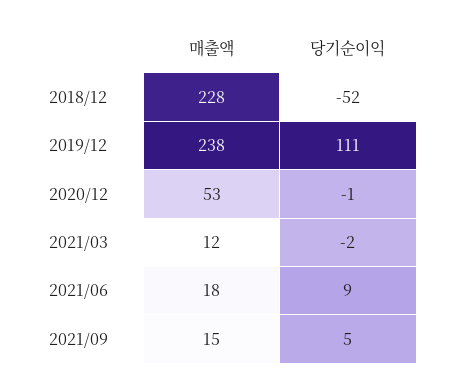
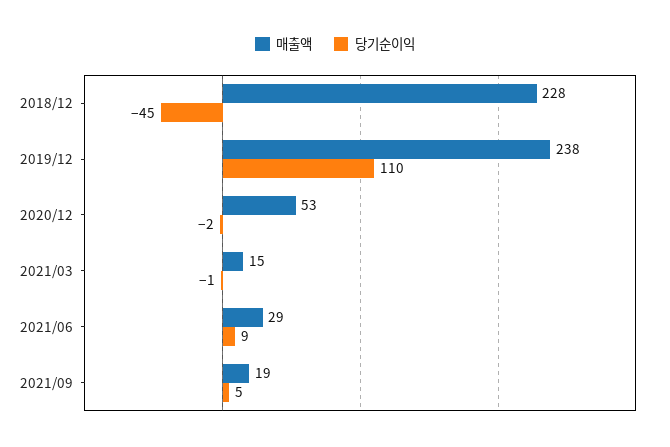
당기순이익, 2018/12: -52 -> -45
당기순이익, 2019/12: 111 -> 110
당기순이익, 2020/12: -1 -> -2
매출액, 2021/03: 12 -> 15
당기순이익, 2021/03: -2 -> -1
매출액, 2021/06: 18 -> 29
매출액, 2021/09: 15 -> 19

